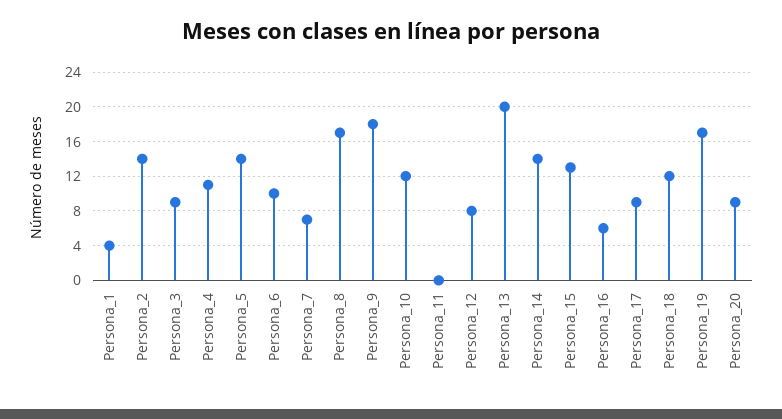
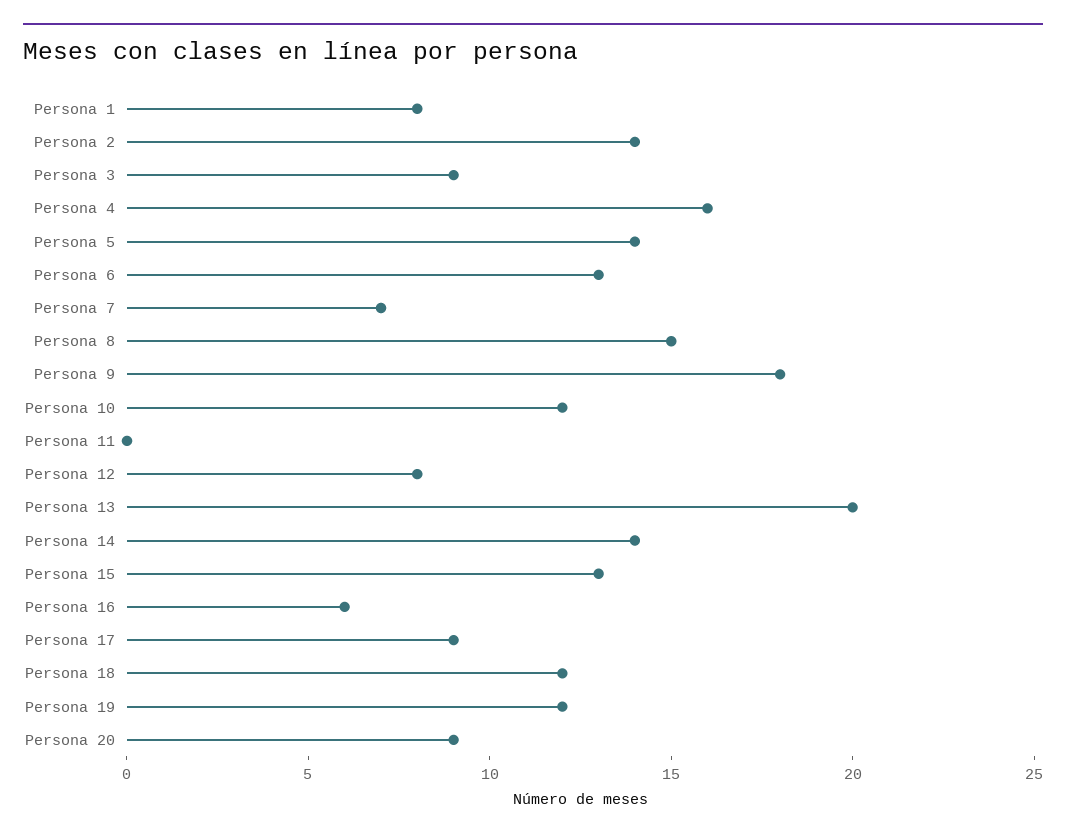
Persona_1: 4 -> 8
Persona_4: 11 -> 16
Persona_6: 10 -> 13
Persona_8: 17 -> 15
Persona_19: 17 -> 12

